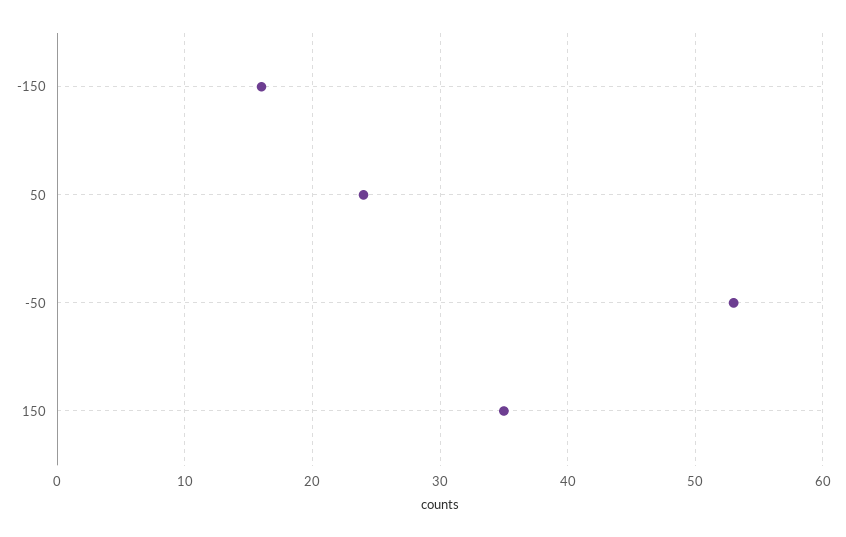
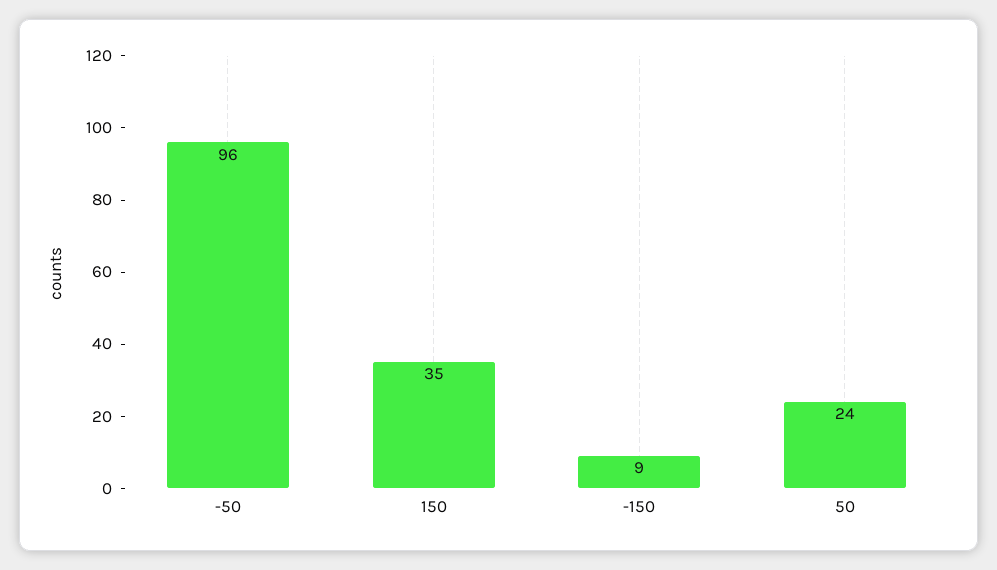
-150: 16 -> 9
-50: 53 -> 96

